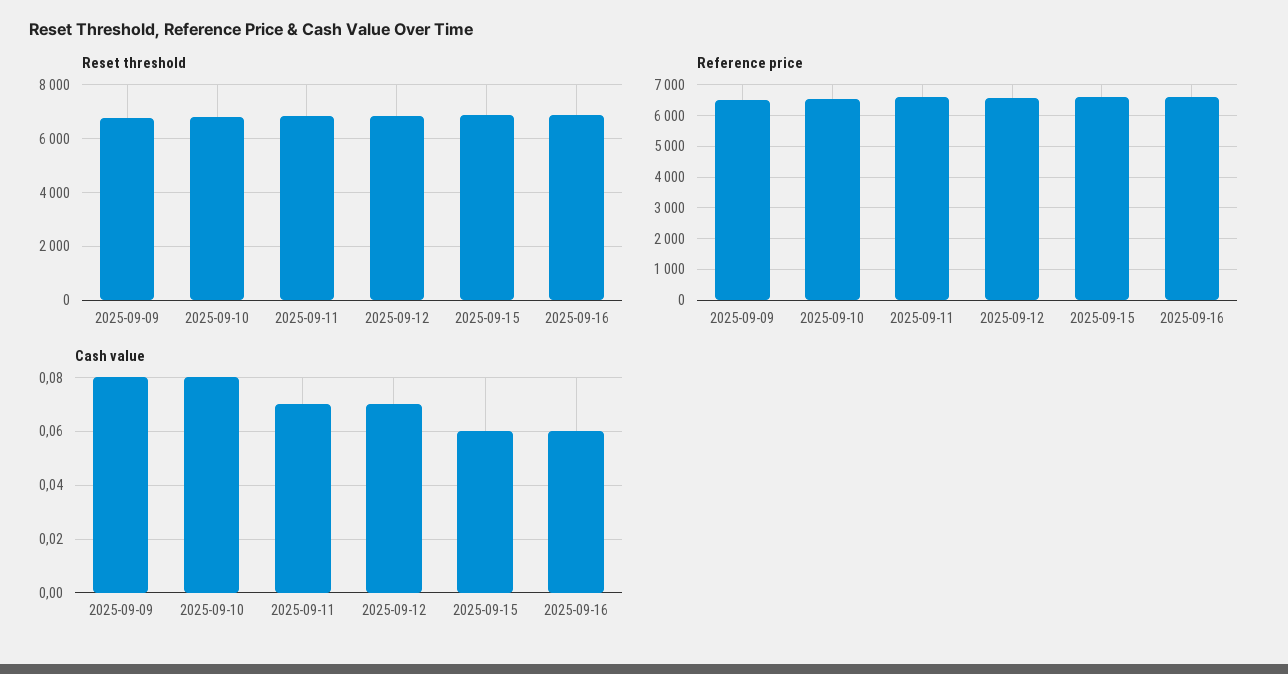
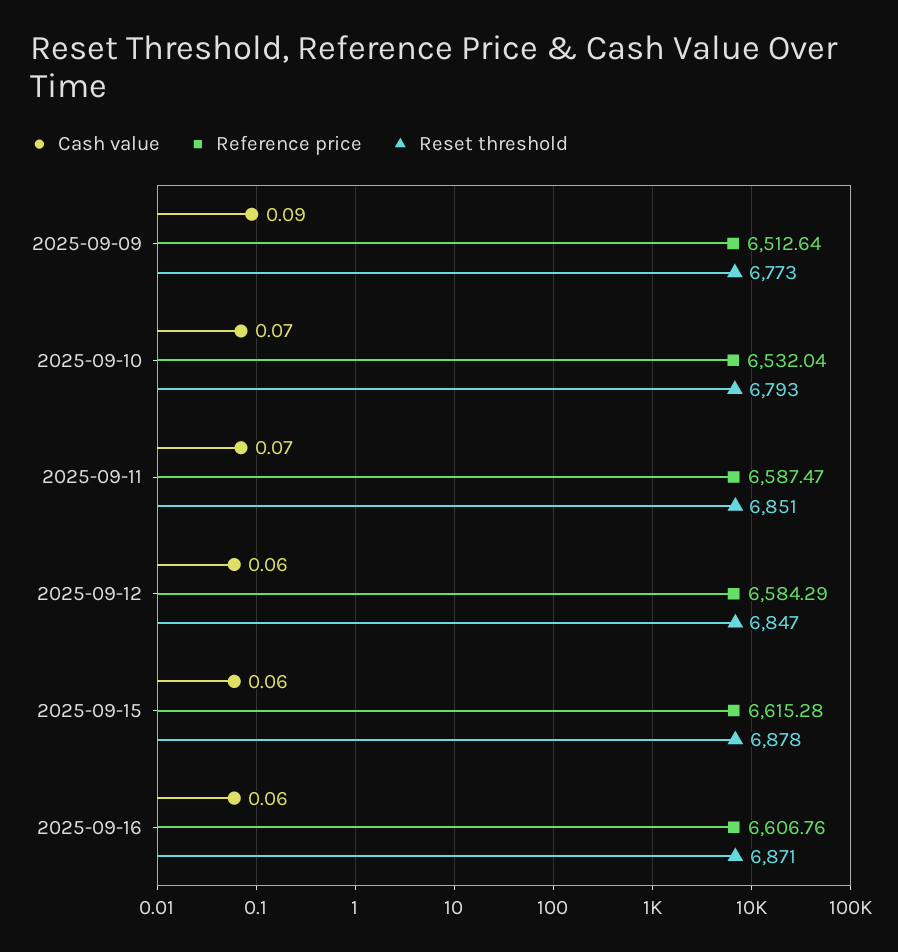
Cash value, 2025-09-09: 0.08 -> 0.09
Cash value, 2025-09-10: 0.08 -> 0.07
Cash value, 2025-09-12: 0.07 -> 0.06

